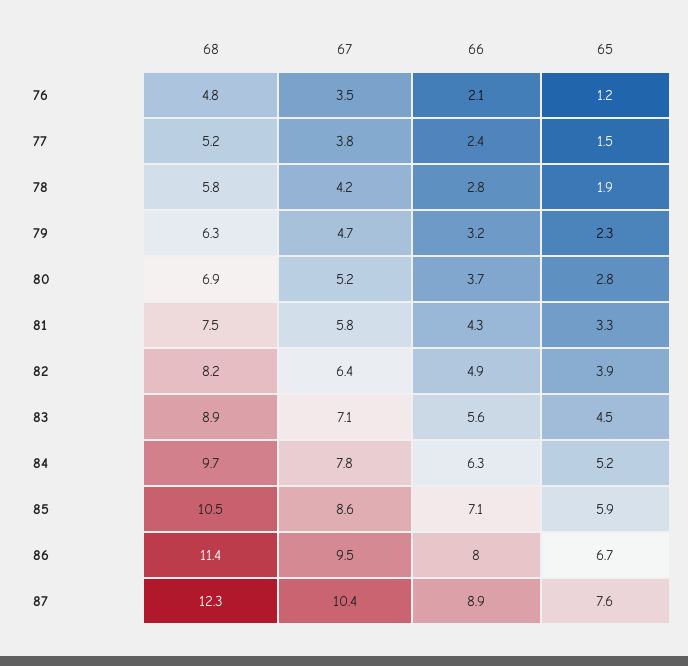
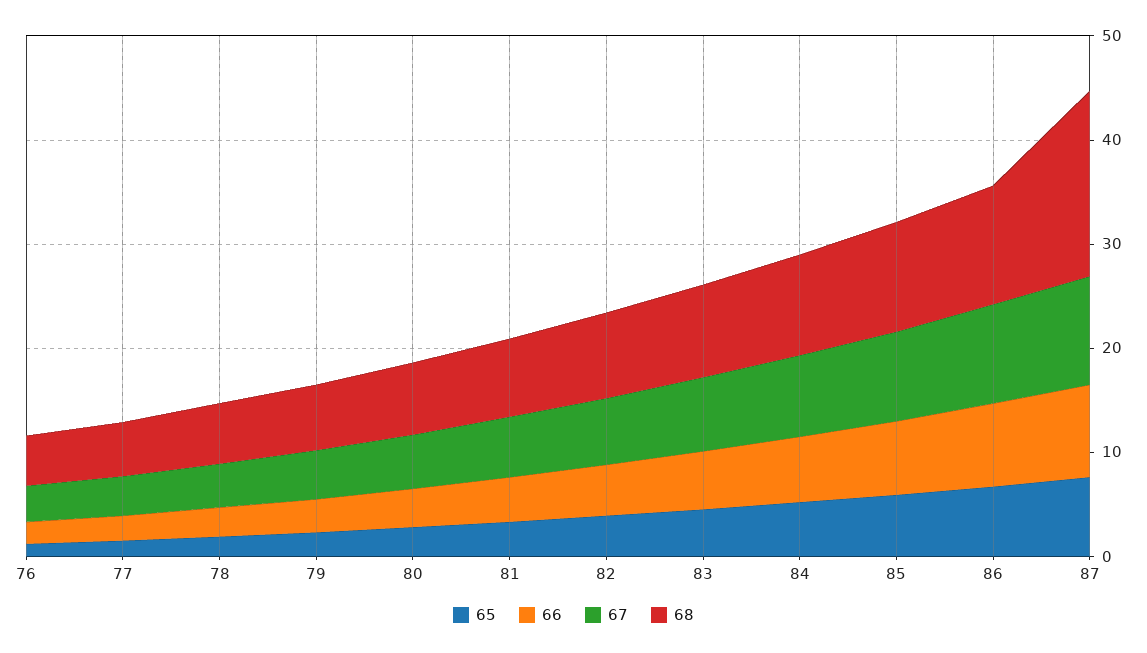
68, 87: 12.3 -> 18

